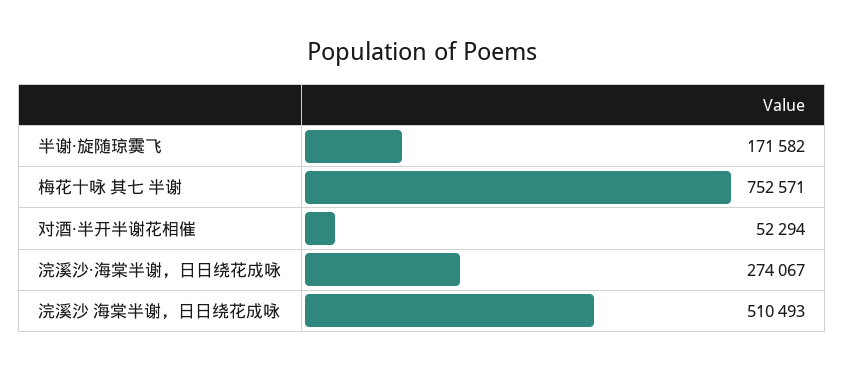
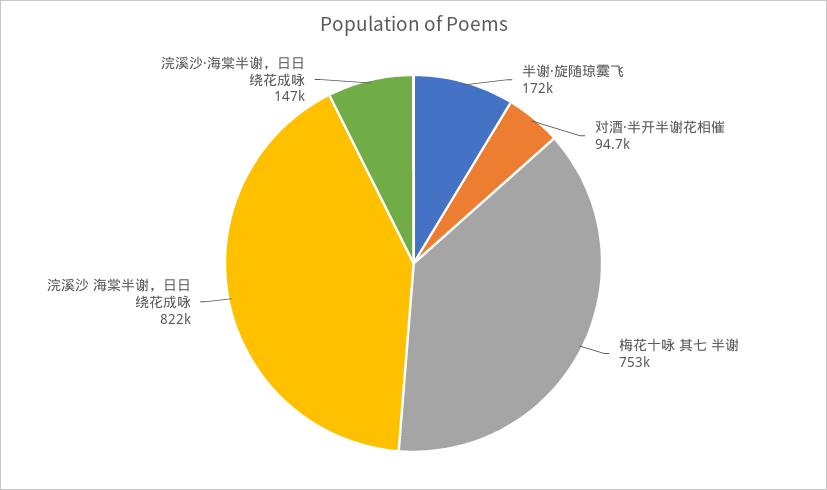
对酒·半开半谢花相催: 52294 -> 94700
浣溪沙·海棠半谢，日日绕花成咏: 274067 -> 147000
浣溪沙 海棠半谢，日日绕花成咏: 510493 -> 822000

